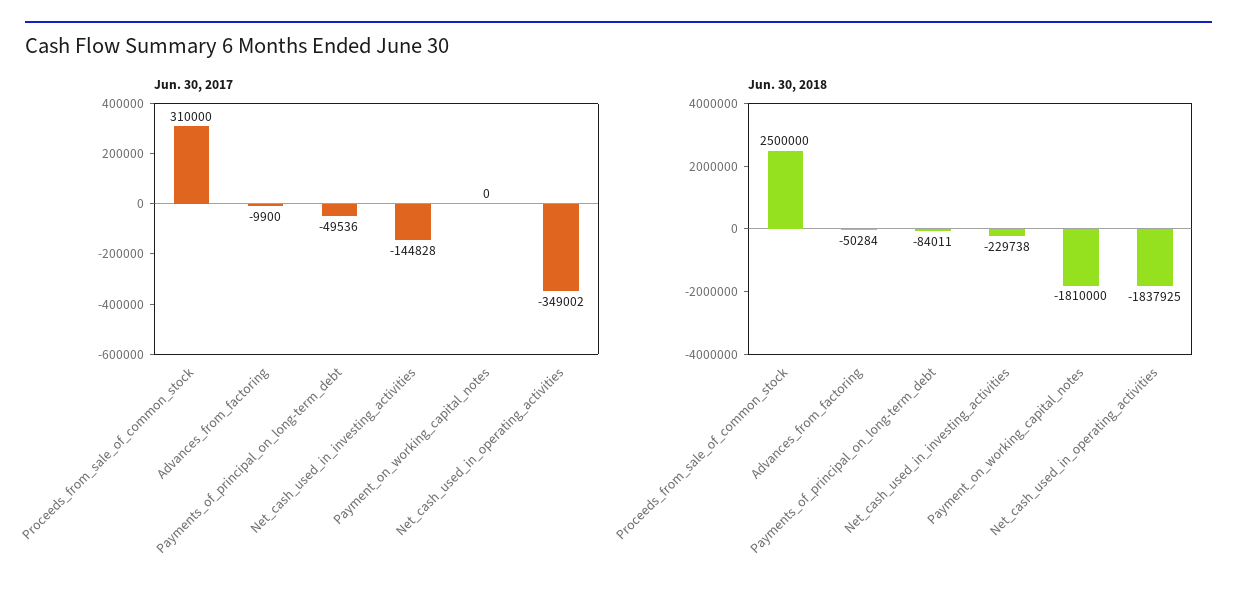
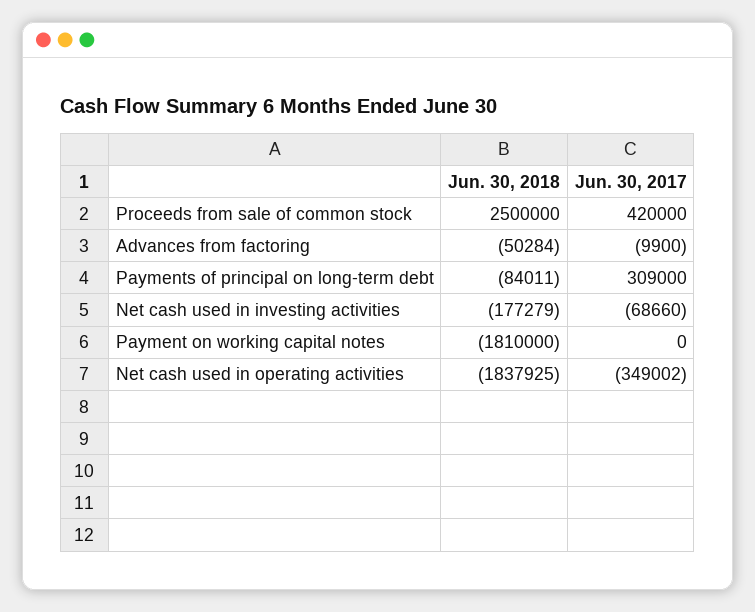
Jun. 30, 2017, Proceeds_from_sale_of_common_stock: 310000 -> 420000
Jun. 30, 2017, Payments_of_principal_on_long-term_debt: -49536 -> 309000
Jun. 30, 2017, Net_cash_used_in_investing_activities: -144828 -> -68660
Jun. 30, 2018, Net_cash_used_in_investing_activities: -229738 -> -177279

